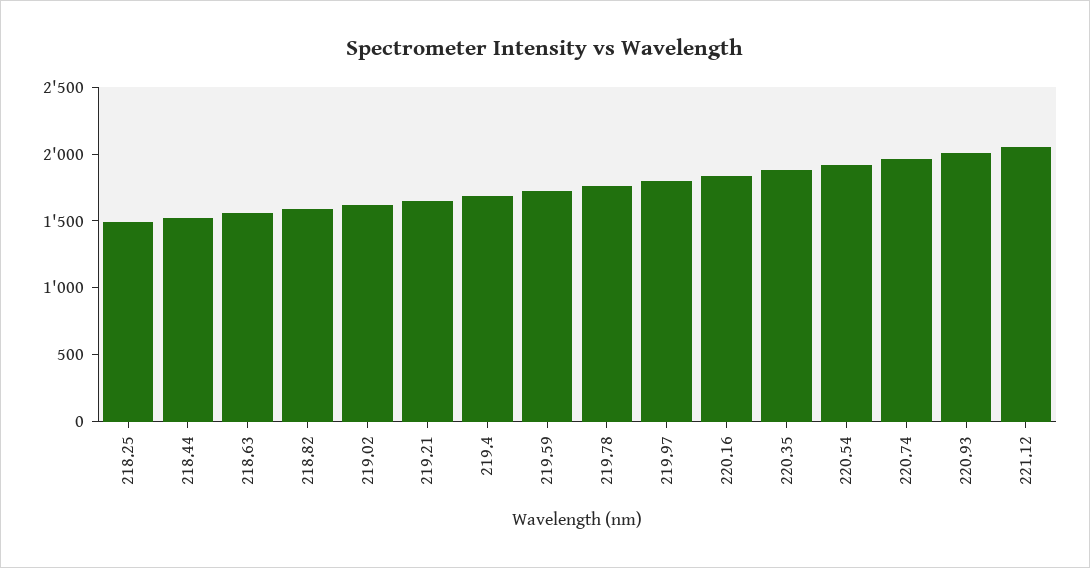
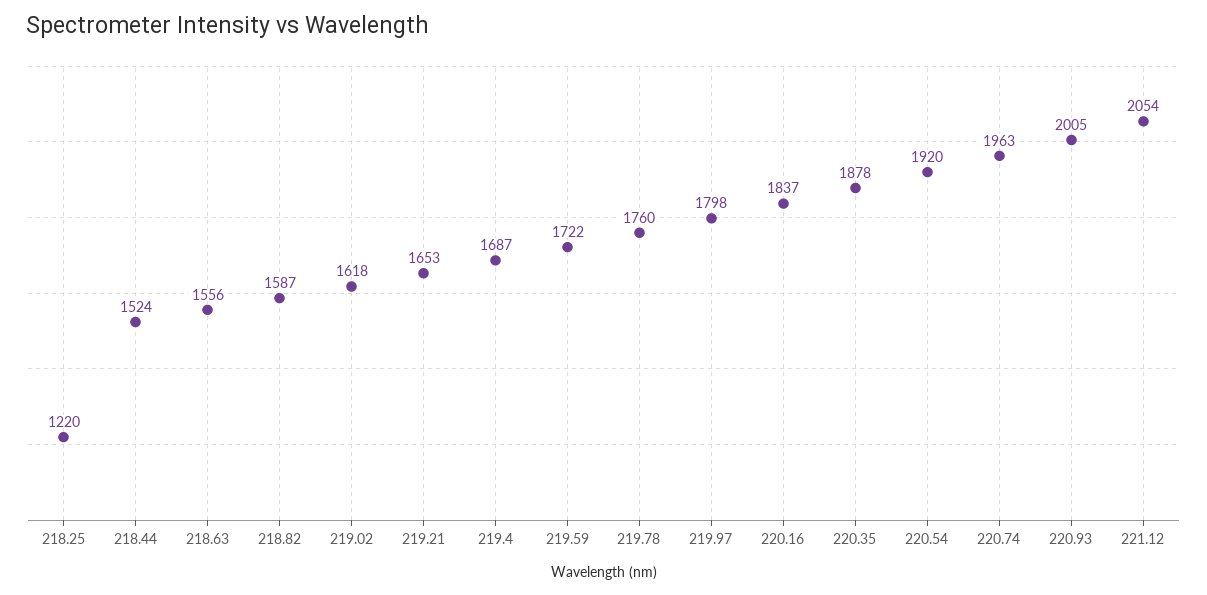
218.25: 1500 -> 1220

